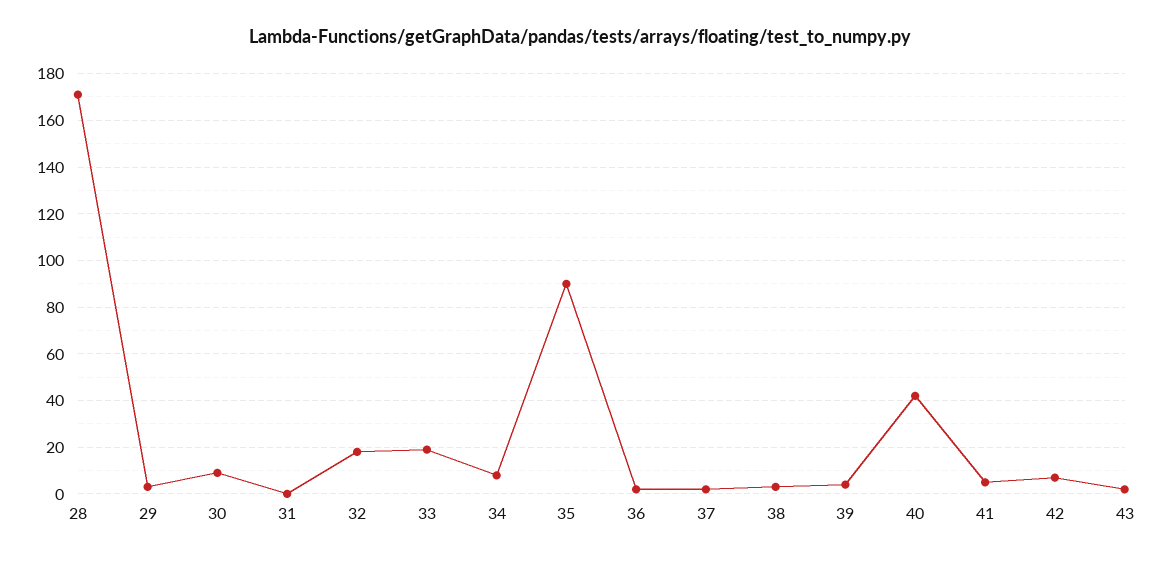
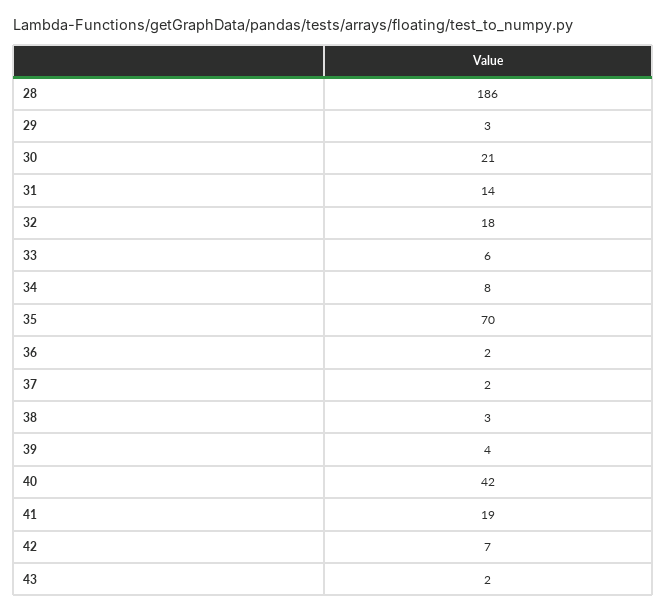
28: 170 -> 186
30: 10 -> 21
31: 0 -> 14
33: 20 -> 6
35: 90 -> 70
41: 5 -> 19

